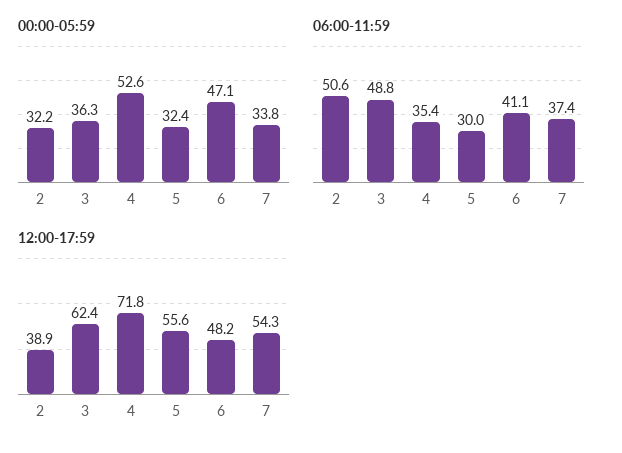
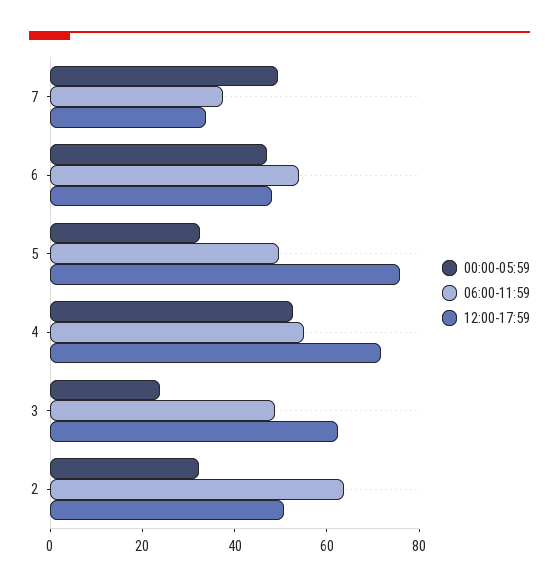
00:00-05:59, 3: 36.3 -> 25
00:00-05:59, 7: 33.8 -> 50
06:00-11:59, 2: 50.6 -> 65
06:00-11:59, 4: 35.4 -> 55
06:00-11:59, 5: 30 -> 50
06:00-11:59, 6: 41.1 -> 55
12:00-17:59, 2: 38.9 -> 50
12:00-17:59, 5: 55.6 -> 75
12:00-17:59, 7: 54.3 -> 35

